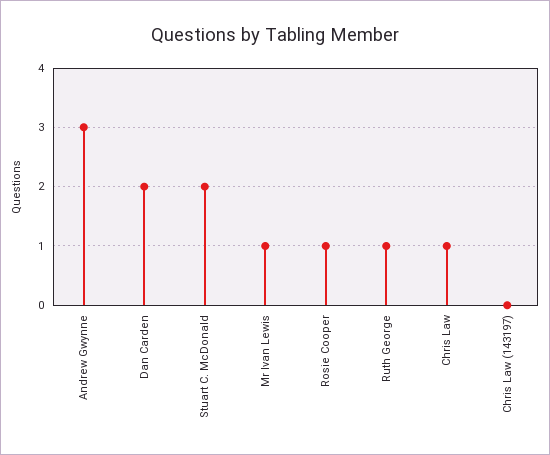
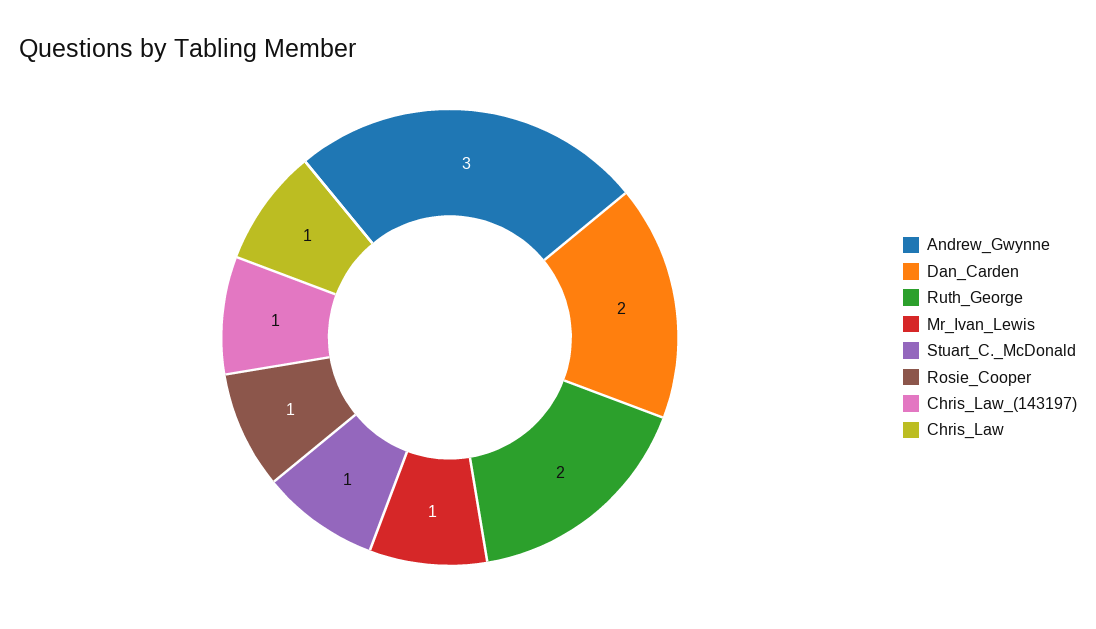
Stuart C. McDonald: 2 -> 1
Ruth George: 1 -> 2
Chris Law (143197): 0 -> 1

